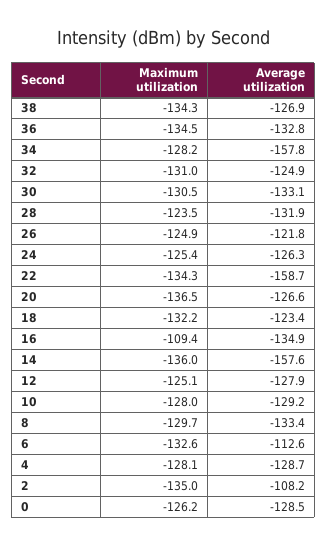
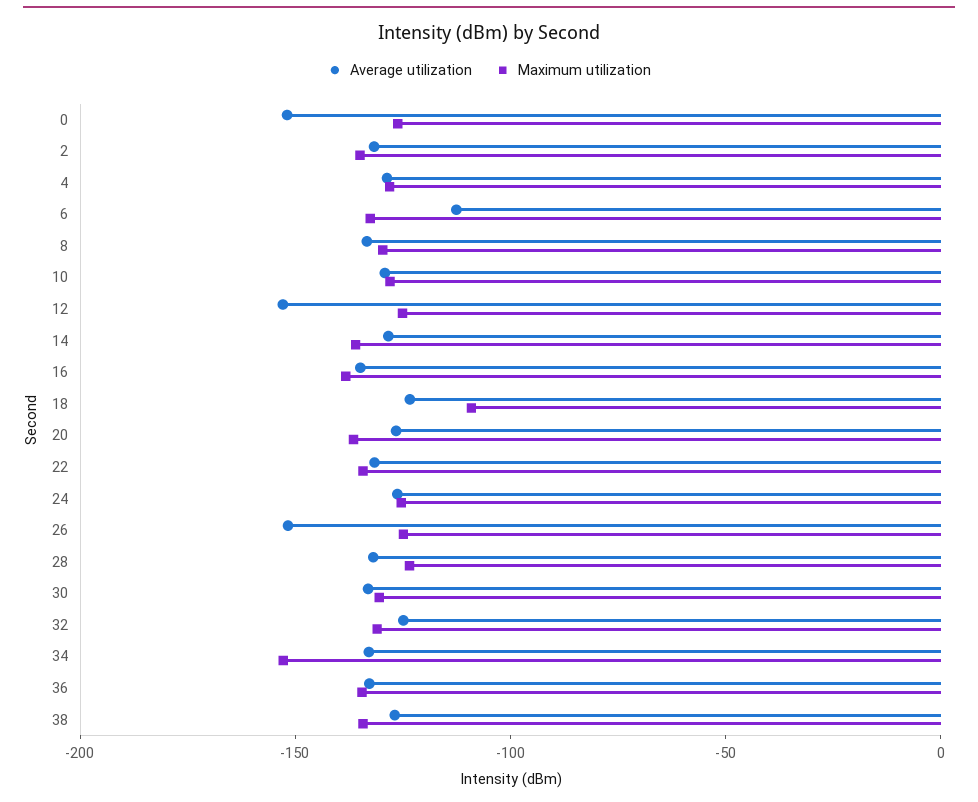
Maximum utilization, 34: -128.2 -> -150
Average utilization, 34: -157.8 -> -130
Average utilization, 26: -121.8 -> -150
Average utilization, 22: -158.7 -> -130
Maximum utilization, 18: -132.2 -> -110
Maximum utilization, 16: -109.4 -> -140
Average utilization, 14: -157.6 -> -130
Average utilization, 12: -127.9 -> -150
Average utilization, 2: -108.2 -> -130
Average utilization, 0: -128.5 -> -150

